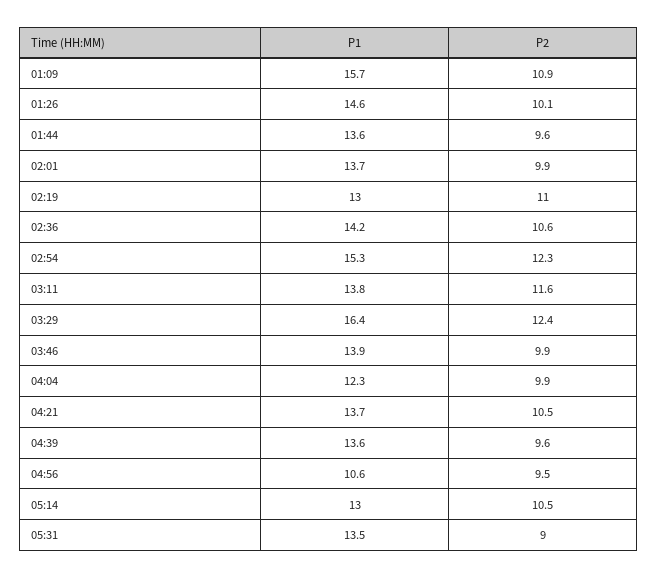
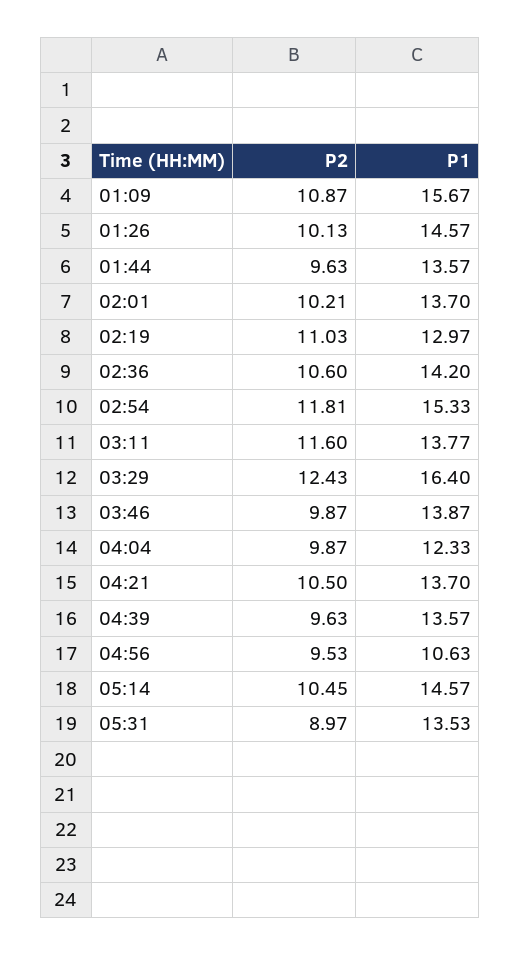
P2, 02:01: 9.9 -> 10.21
P2, 02:54: 12.3 -> 11.81
P1, 05:14: 13 -> 14.57

